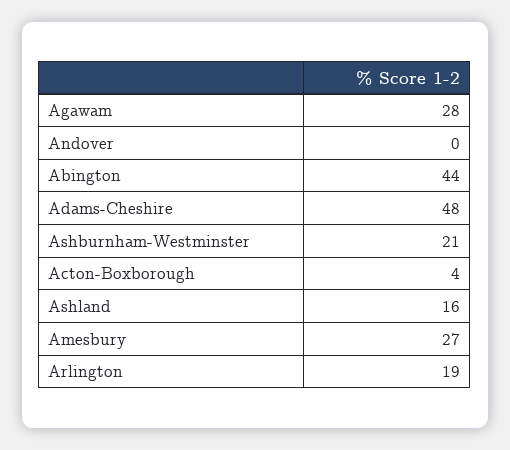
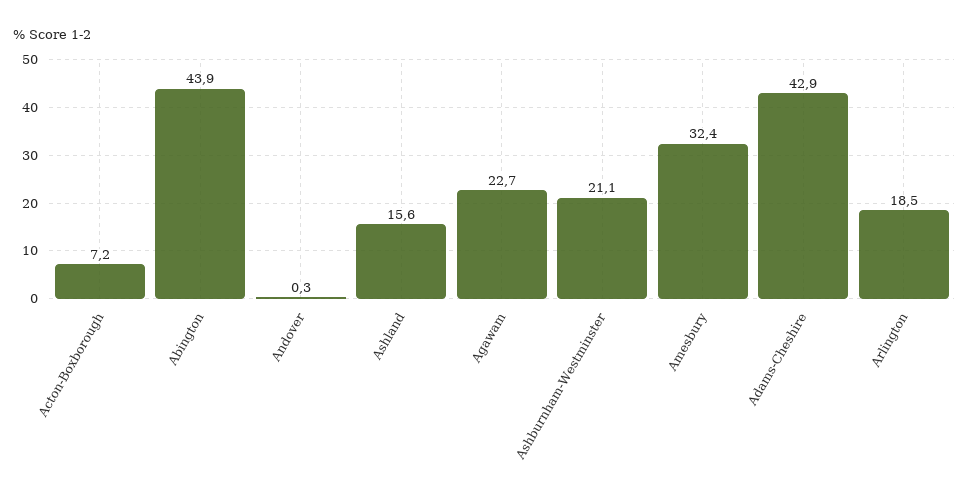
Agawam: 28 -> 22.7
Adams-Cheshire: 48 -> 42.9
Acton-Boxborough: 4 -> 7.2
Amesbury: 27 -> 32.4

